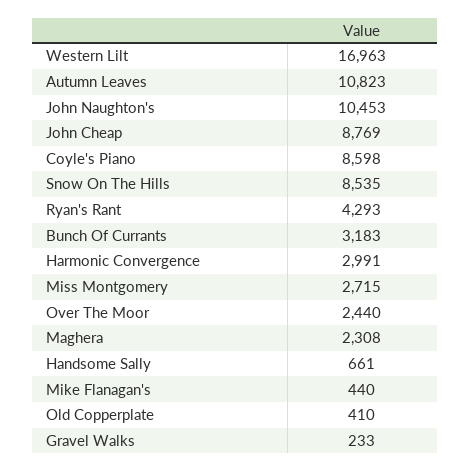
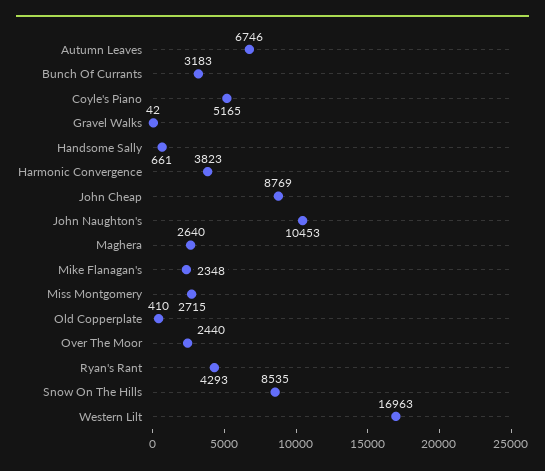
Autumn Leaves: 10823 -> 6746
Coyle's Piano: 8598 -> 5165
Harmonic Convergence: 2991 -> 3823
Maghera: 2308 -> 2640
Mike Flanagan's: 440 -> 2348
Gravel Walks: 233 -> 42

